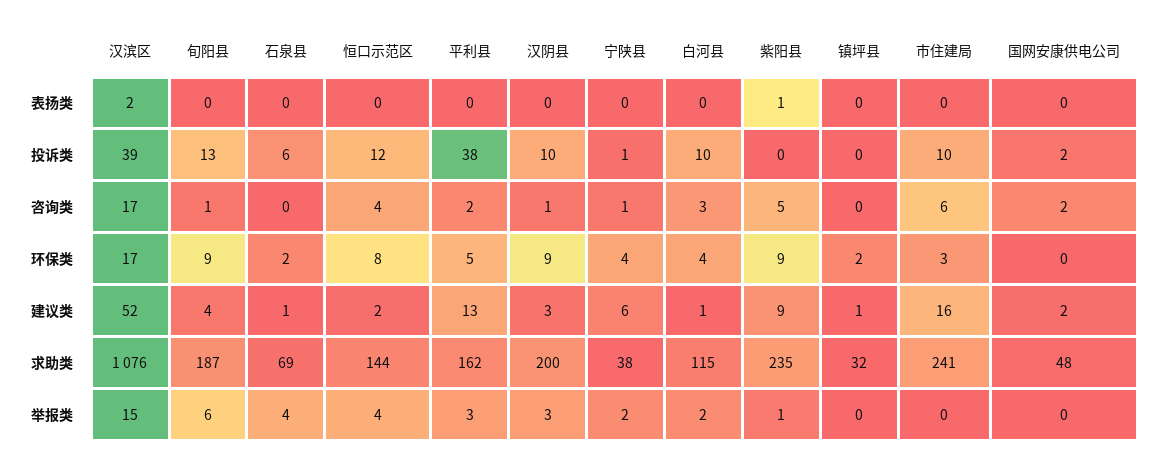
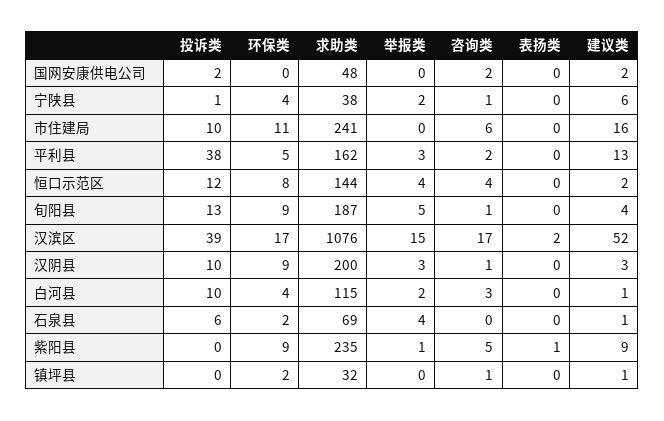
镇坪县, 咨询类: 0 -> 1
市住建局, 环保类: 3 -> 11
旬阳县, 举报类: 6 -> 5

